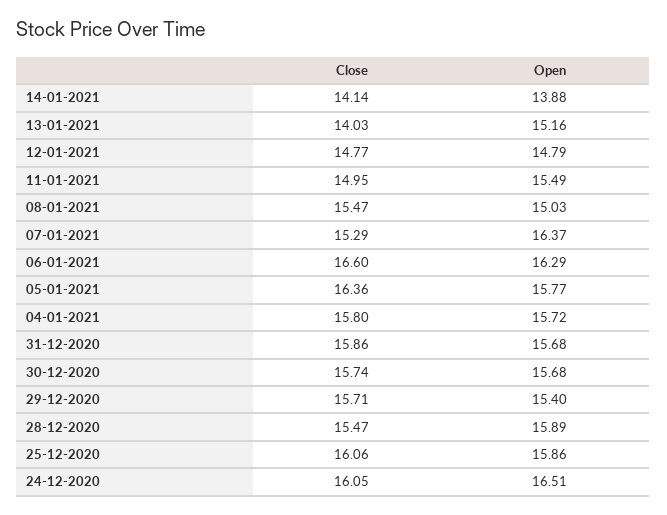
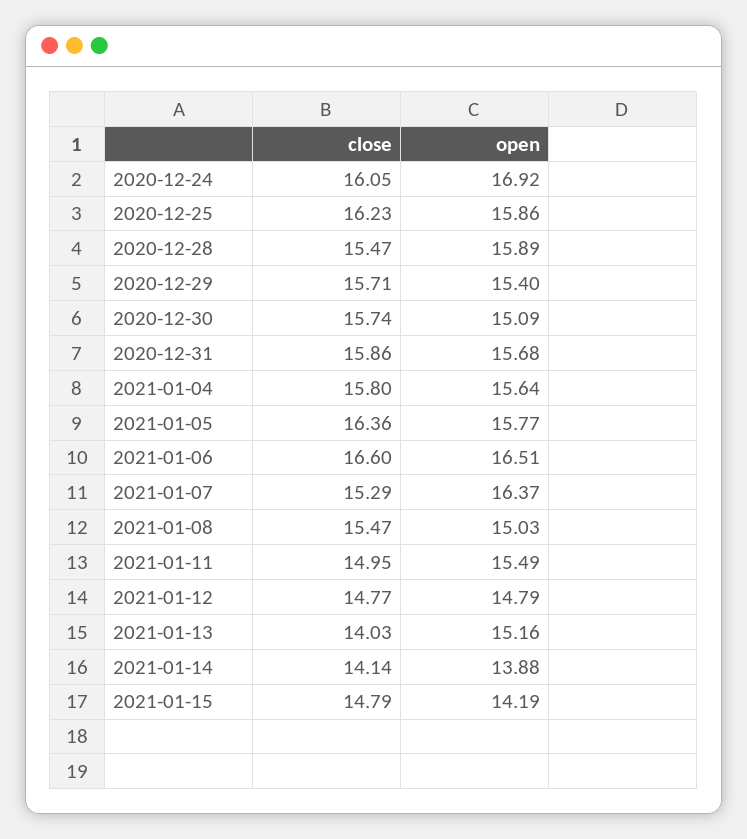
Open, 06-01-2021: 16.29 -> 16.51
Open, 04-01-2021: 15.72 -> 15.64
Open, 30-12-2020: 15.68 -> 15.09
Close, 25-12-2020: 16.06 -> 16.23
Open, 24-12-2020: 16.51 -> 16.92
Close, 2021-01-15: none -> 14.79
Open, 2021-01-15: none -> 14.19

